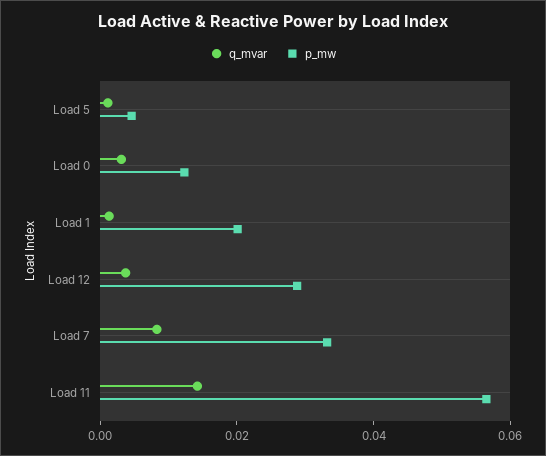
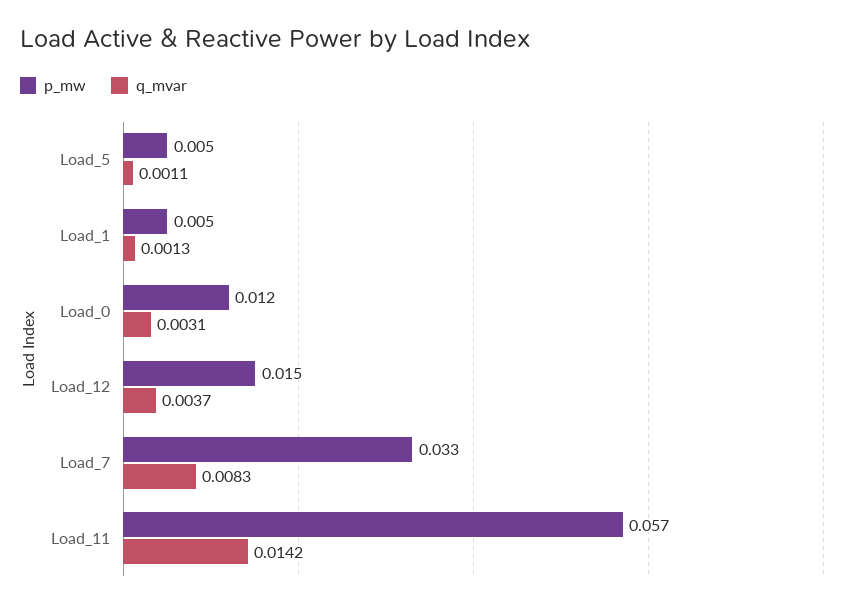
p_mw, Load 1: 0.02 -> 0.005
p_mw, Load 12: 0.03 -> 0.015

